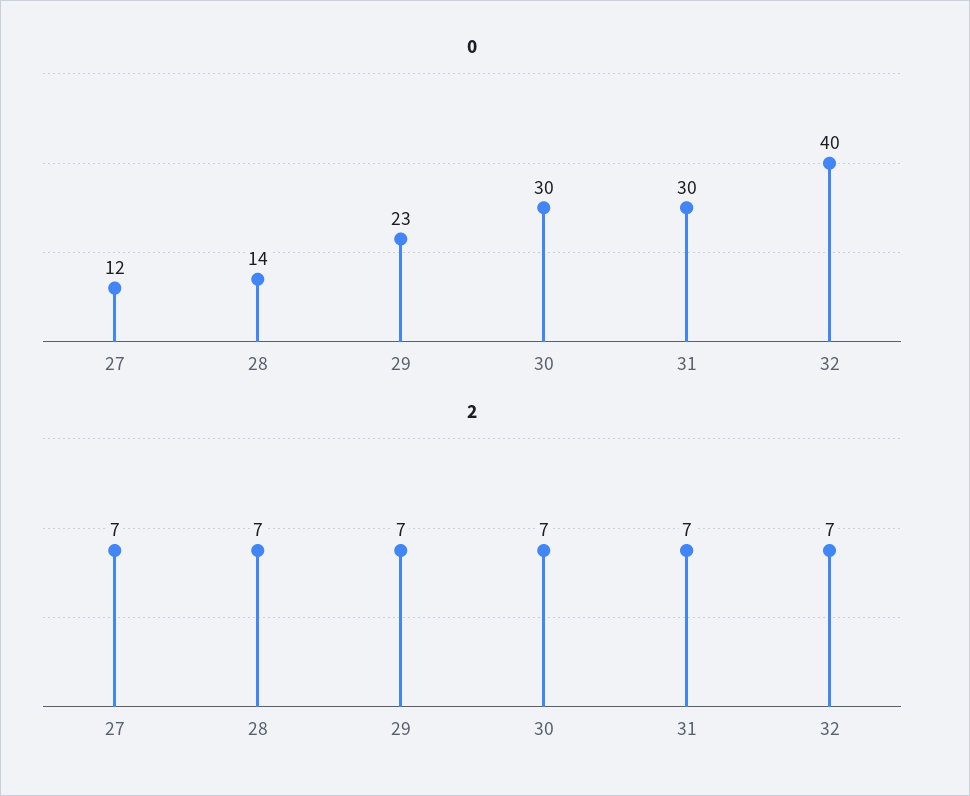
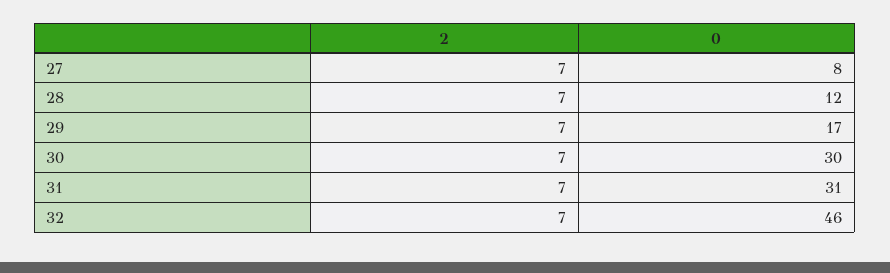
0, 27: 12 -> 8
0, 28: 14 -> 12
0, 29: 23 -> 17
0, 31: 30 -> 31
0, 32: 40 -> 46

